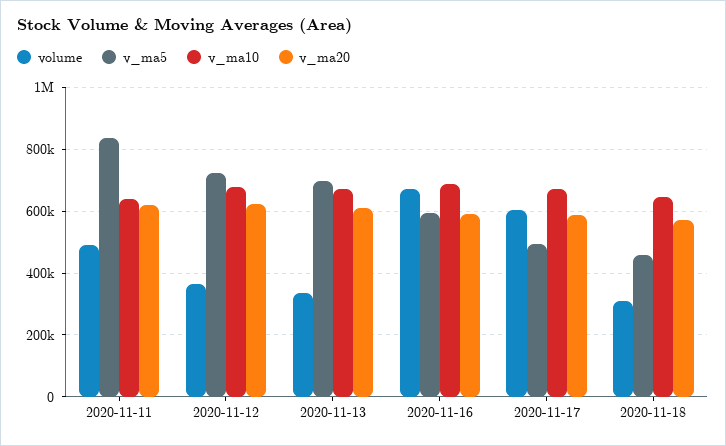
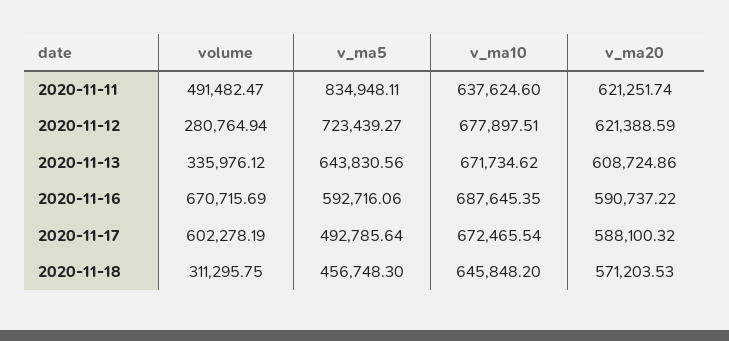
volume, 2020-11-12: 360000 -> 280764.94
v_ma5, 2020-11-13: 700000 -> 643830.56

